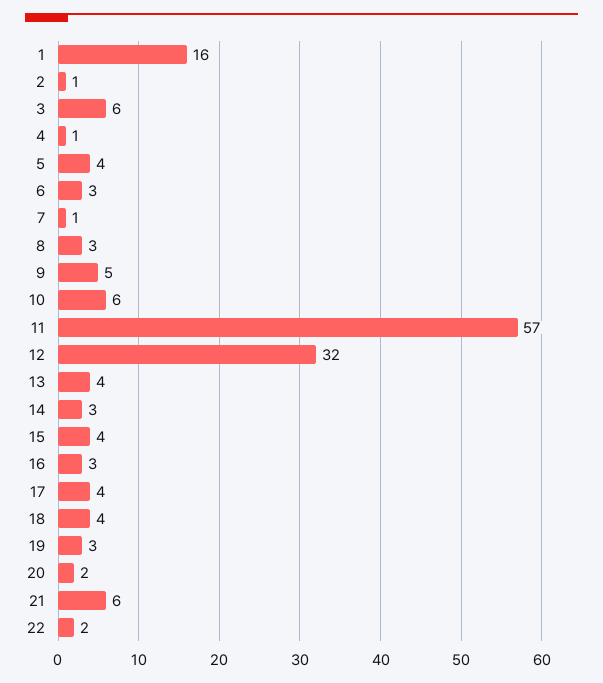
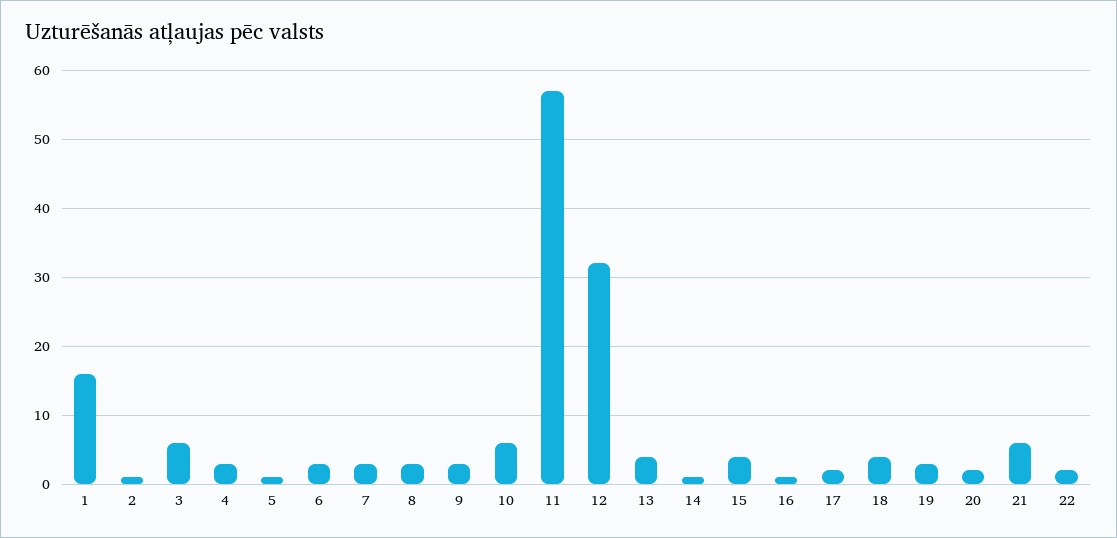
4: 1 -> 3
5: 4 -> 1
7: 1 -> 3
9: 5 -> 3
14: 3 -> 1
16: 3 -> 1
17: 4 -> 2

